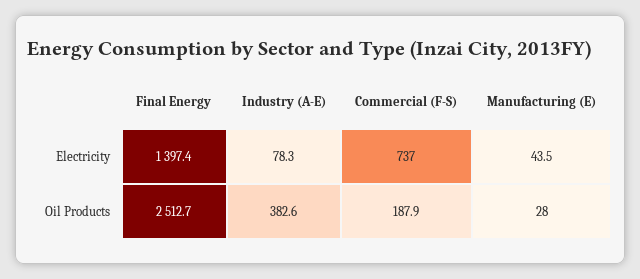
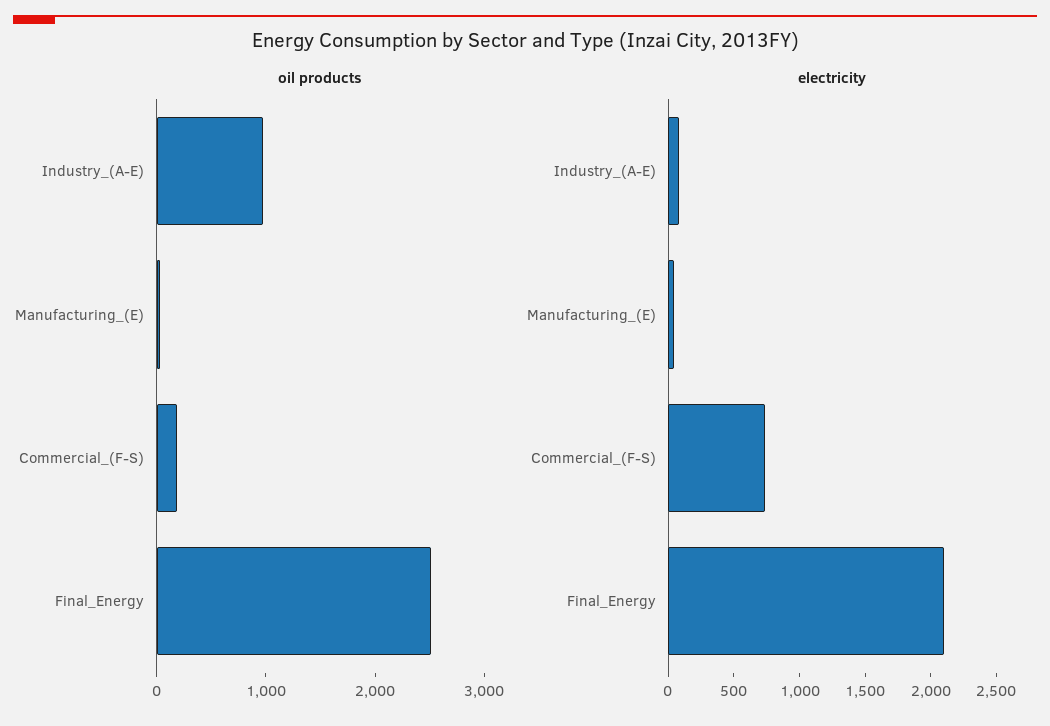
Electricity, Final Energy: 1397.4 -> 2100
Oil Products, Industry (A-E): 382.6 -> 1000

